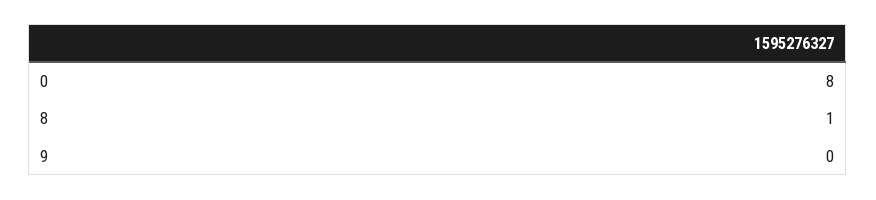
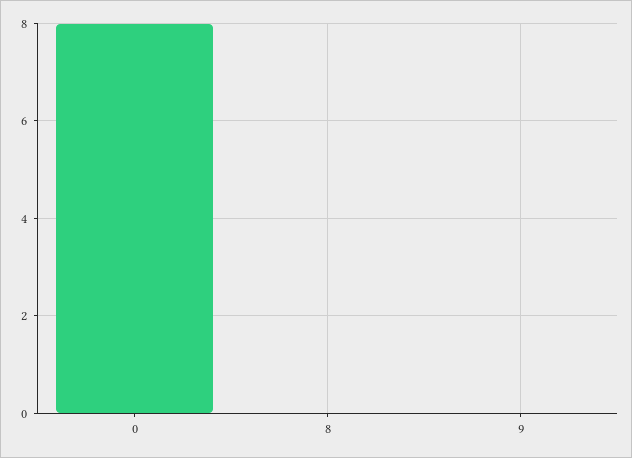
8: 1 -> 0

